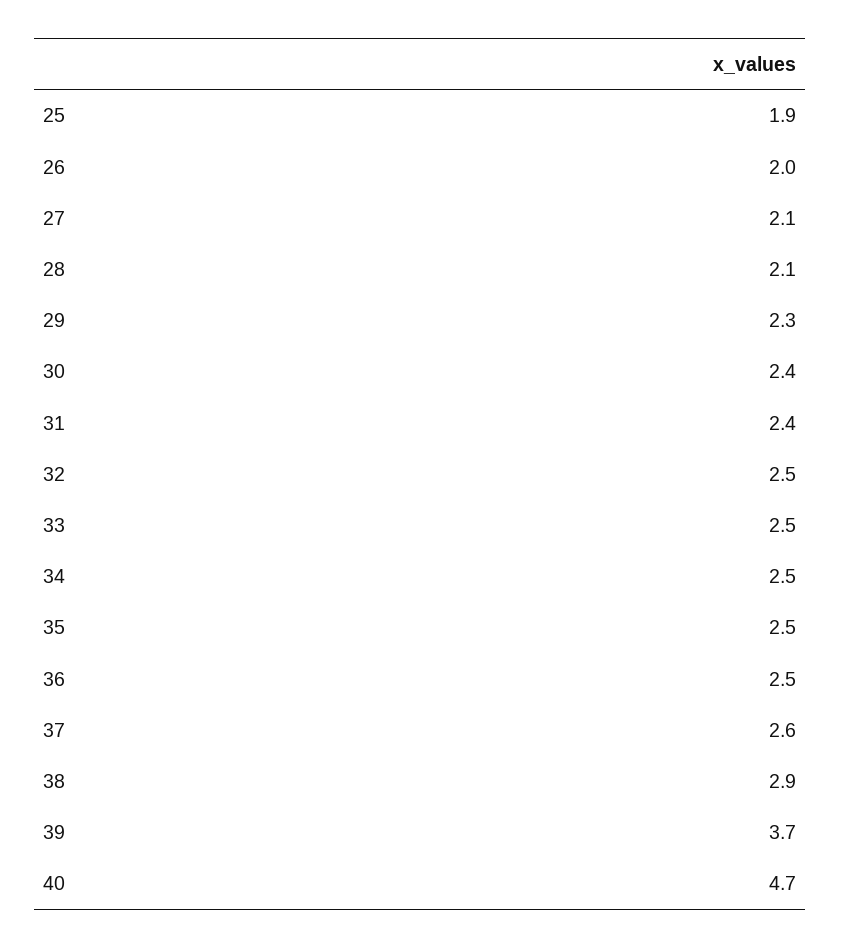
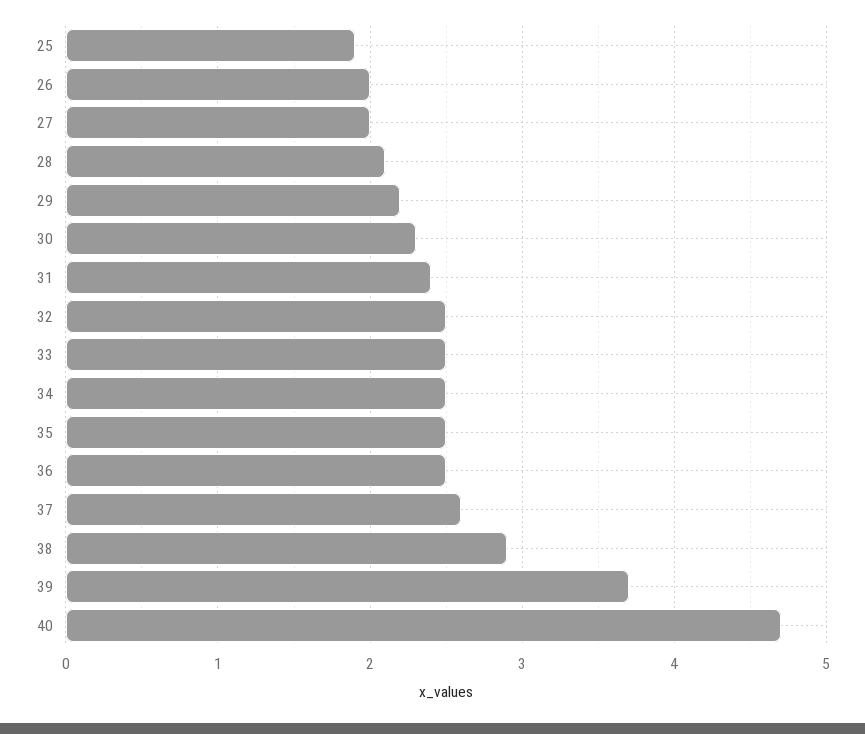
27: 2.1 -> 2
29: 2.3 -> 2.2
30: 2.4 -> 2.3

